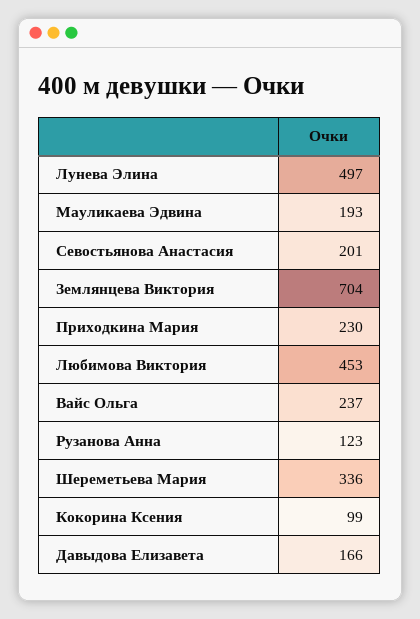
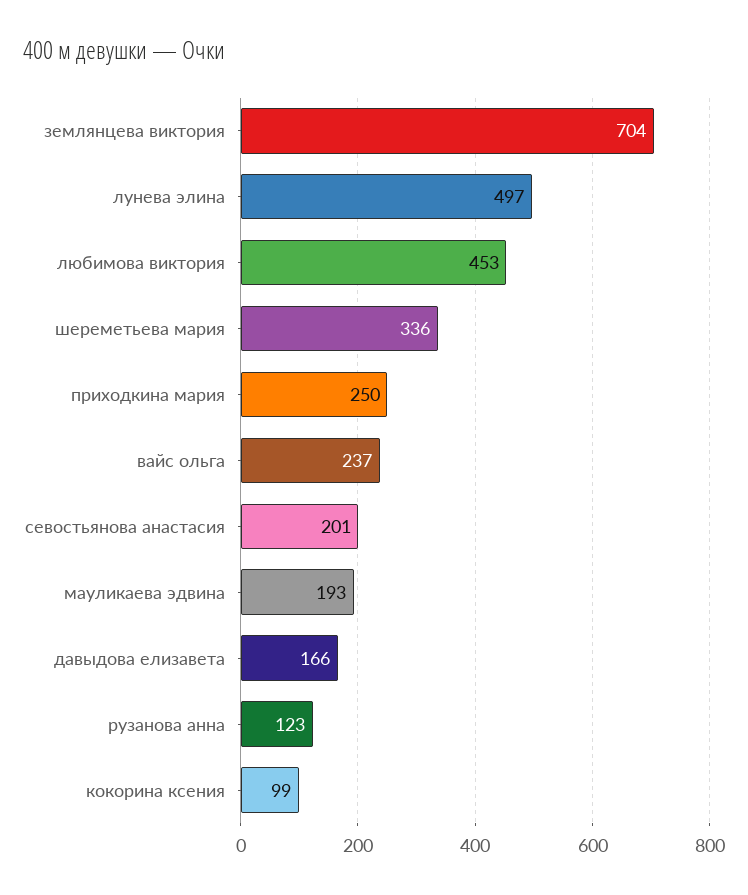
Приходкина Мария: 230 -> 250

